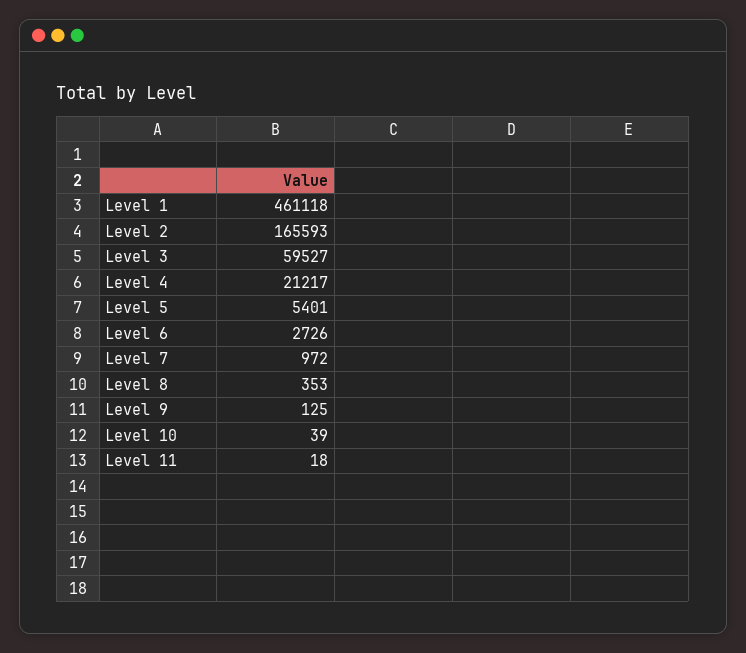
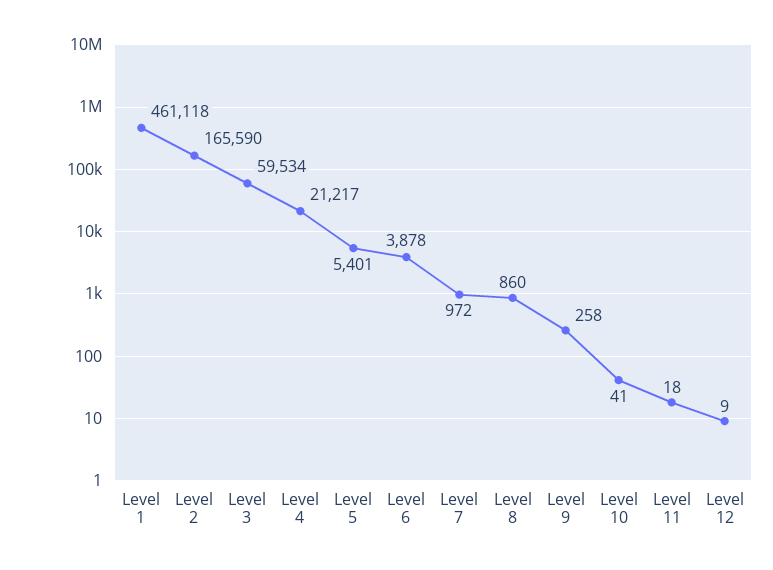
Level 2: 165593 -> 165590
Level 3: 59527 -> 59534
Level 6: 2726 -> 3878
Level 8: 353 -> 860
Level 9: 125 -> 258
Level 10: 39 -> 41
Level 12: none -> 9

